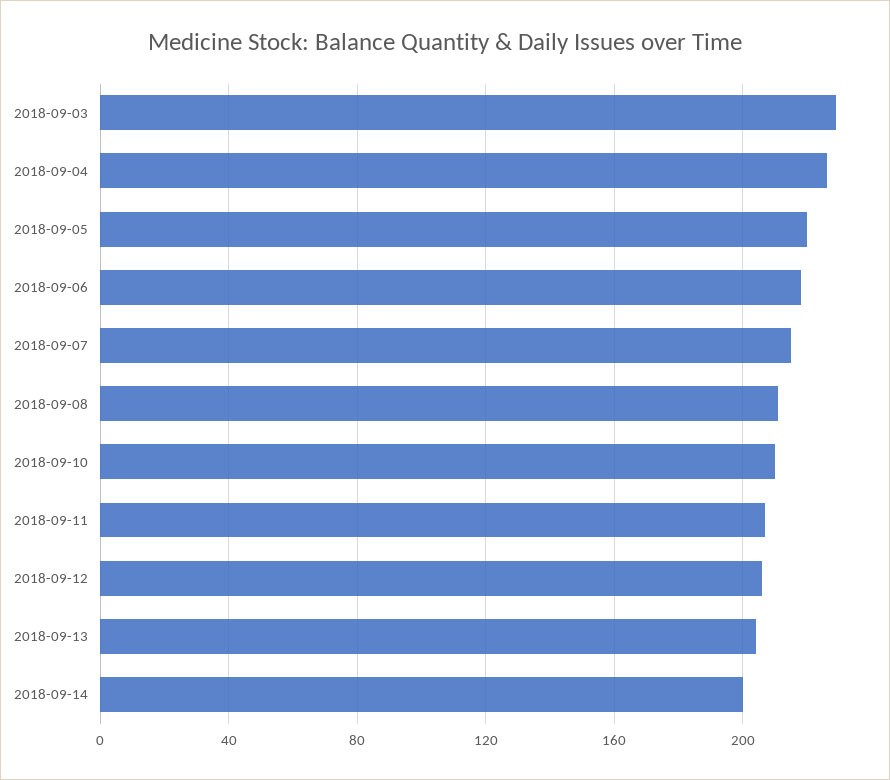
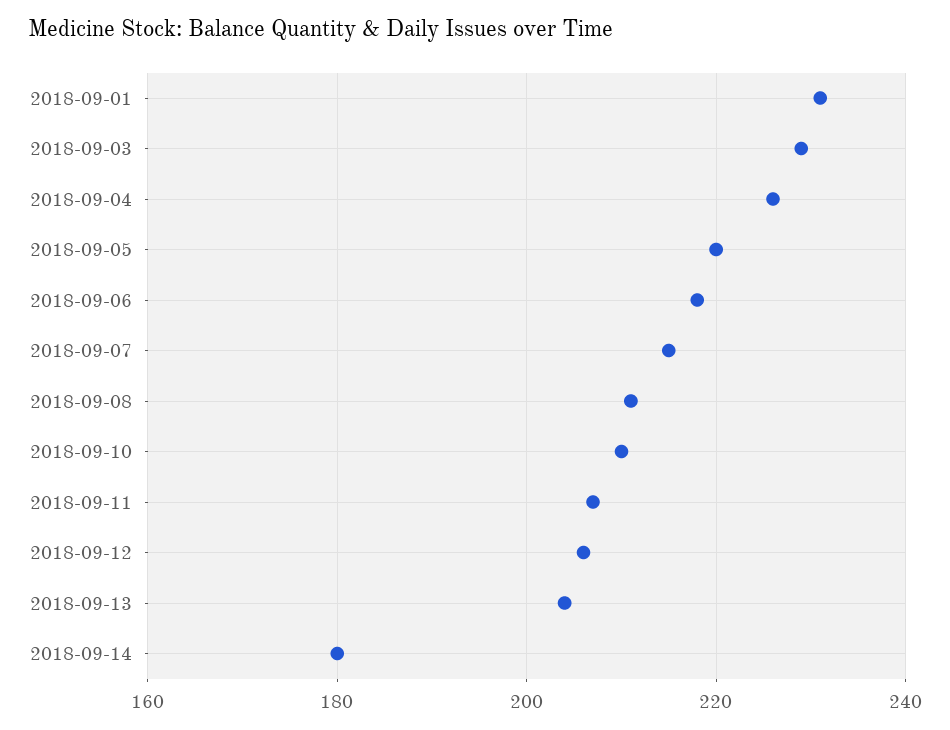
2018-09-14: 200 -> 180
2018-09-01: none -> 230

